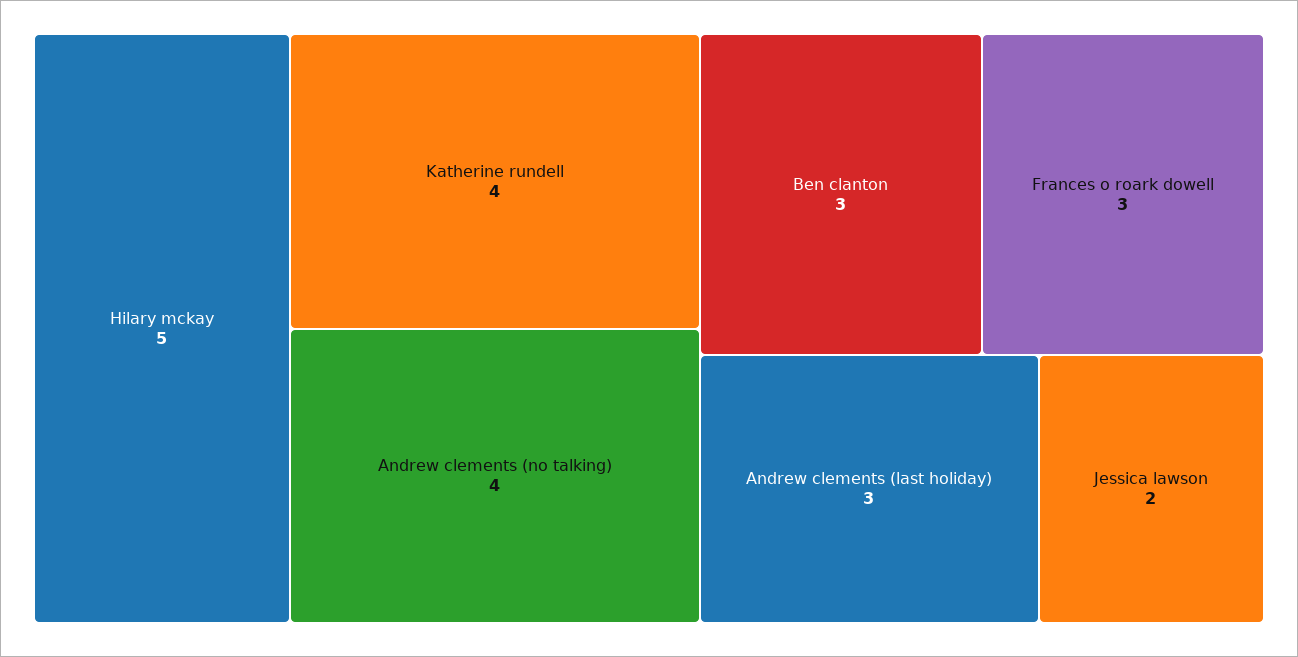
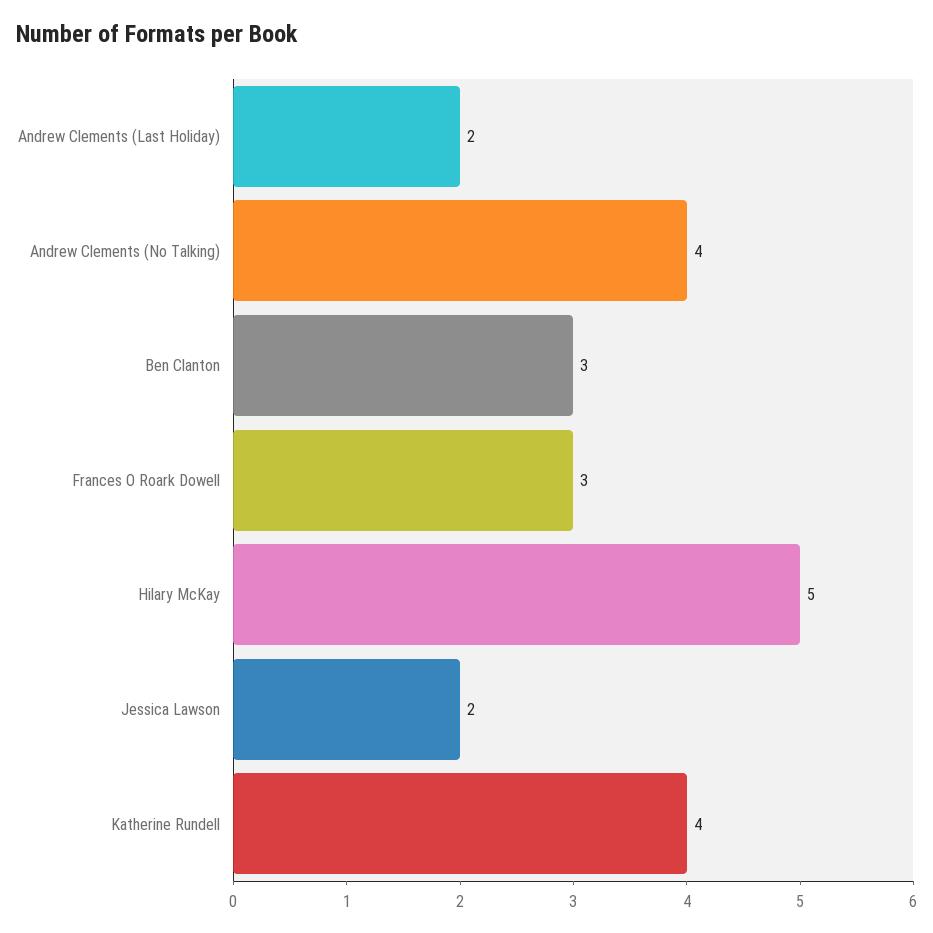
Andrew clements (last holiday): 3 -> 2

